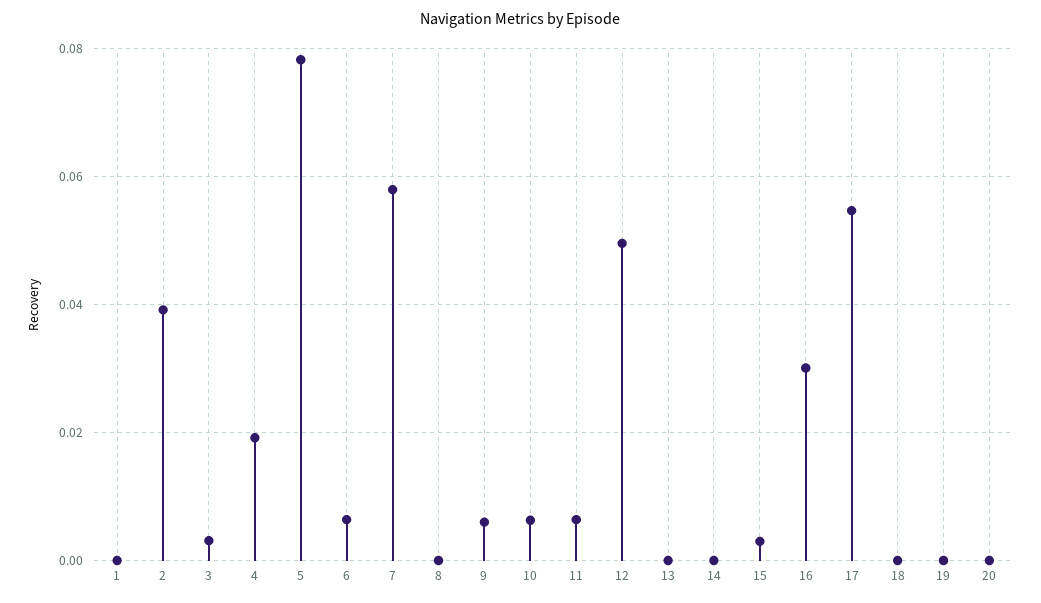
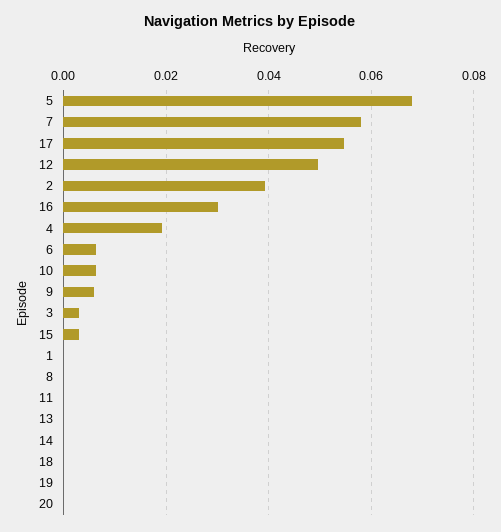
5: 0.078 -> 0.068
11: 0.006 -> 0

